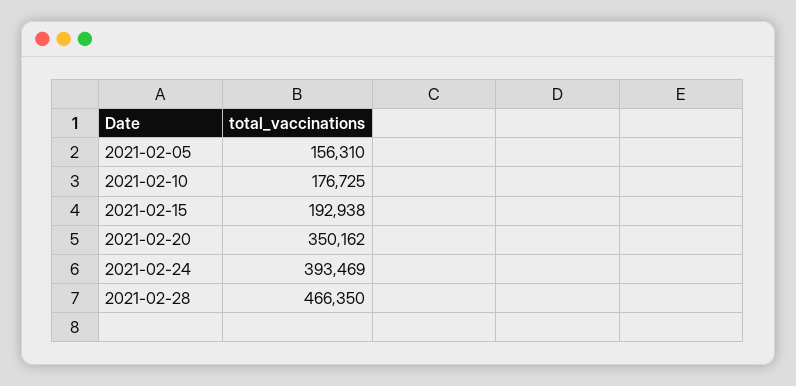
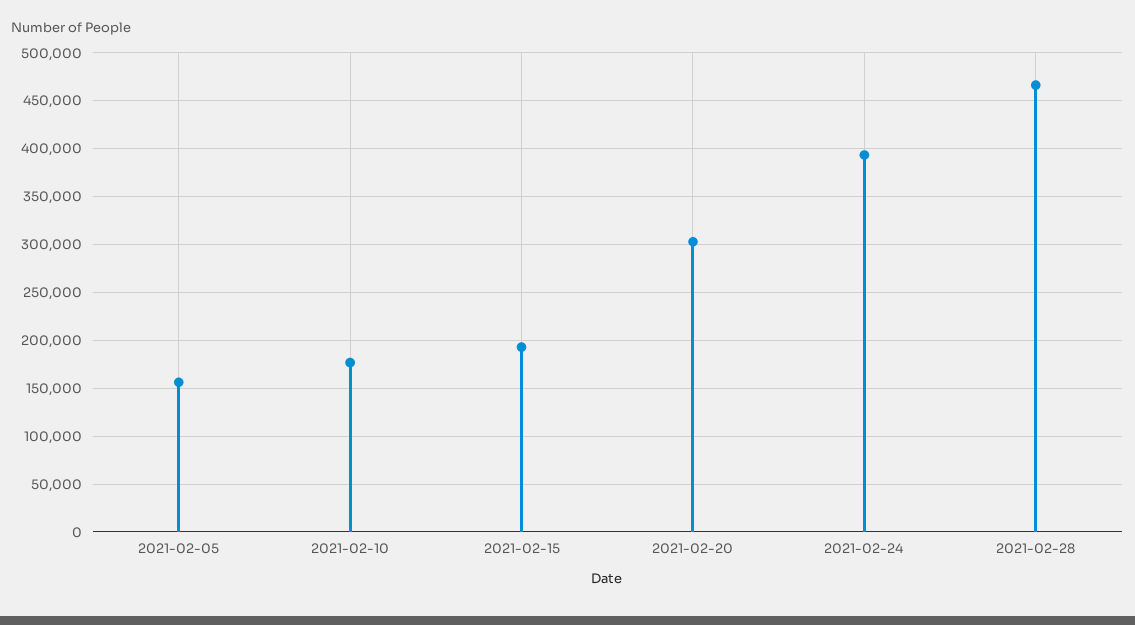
2021-02-20: 350162 -> 300000

